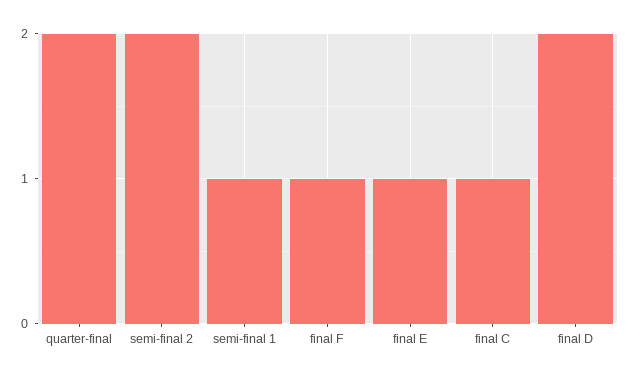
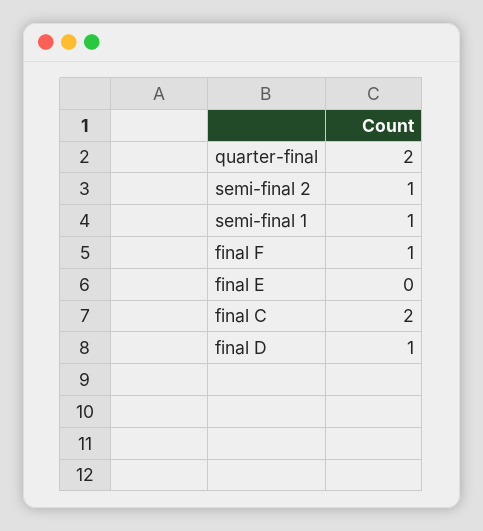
semi-final 2: 2 -> 1
final E: 1 -> 0
final C: 1 -> 2
final D: 2 -> 1

